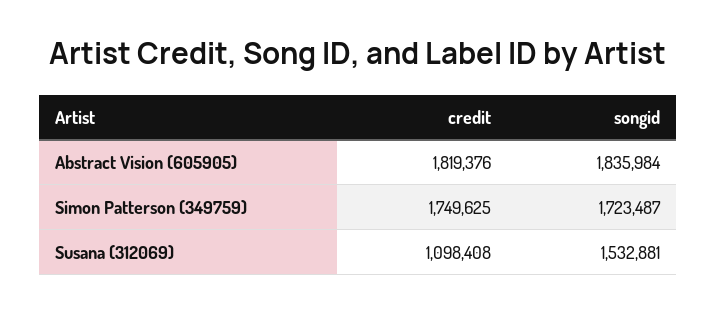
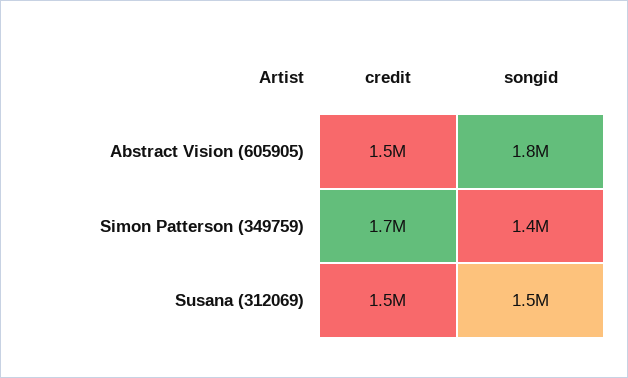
credit, Abstract Vision (605905): 1819376 -> 1500000
songid, Simon Patterson (349759): 1723487 -> 1400000
credit, Susana (312069): 1098408 -> 1500000

